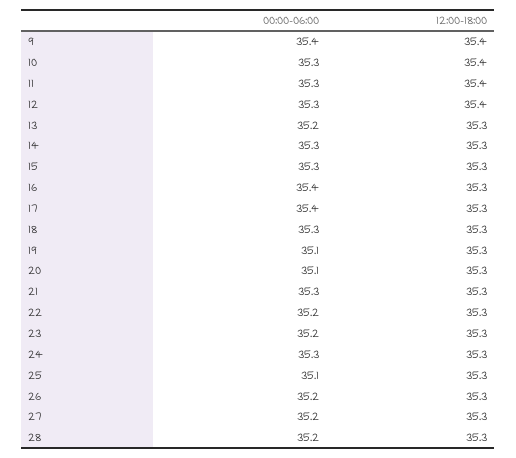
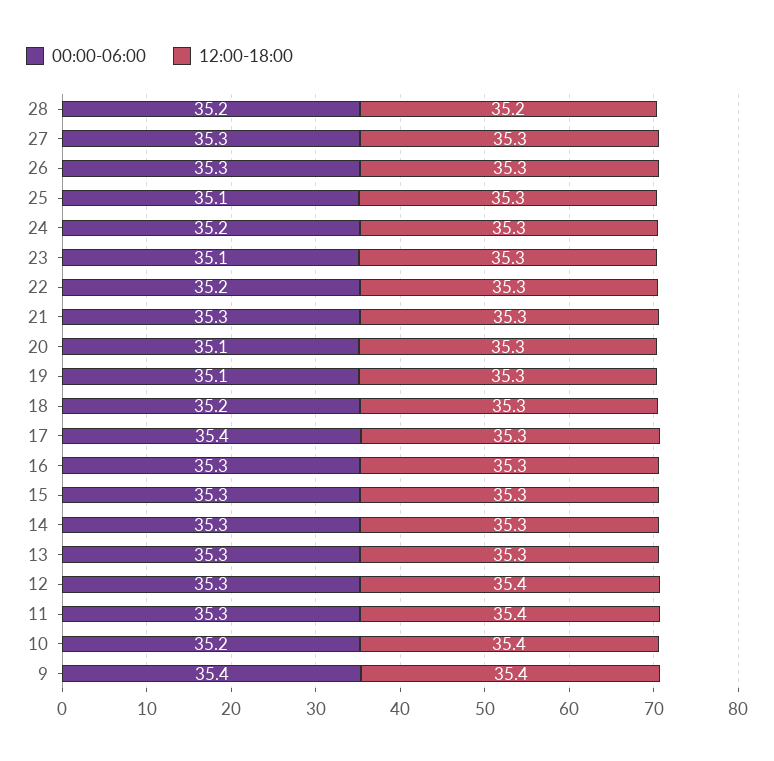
00:00-06:00, 10: 35.3 -> 35.2
00:00-06:00, 13: 35.2 -> 35.3
00:00-06:00, 16: 35.4 -> 35.3
00:00-06:00, 18: 35.3 -> 35.2
00:00-06:00, 23: 35.2 -> 35.1
00:00-06:00, 24: 35.3 -> 35.2
00:00-06:00, 26: 35.2 -> 35.3
00:00-06:00, 27: 35.2 -> 35.3
12:00-18:00, 28: 35.3 -> 35.2

